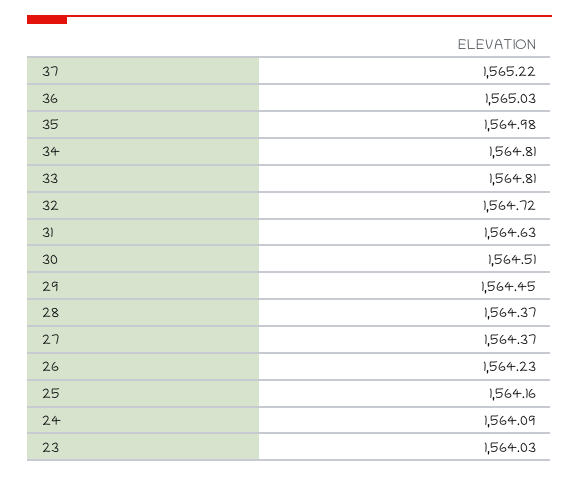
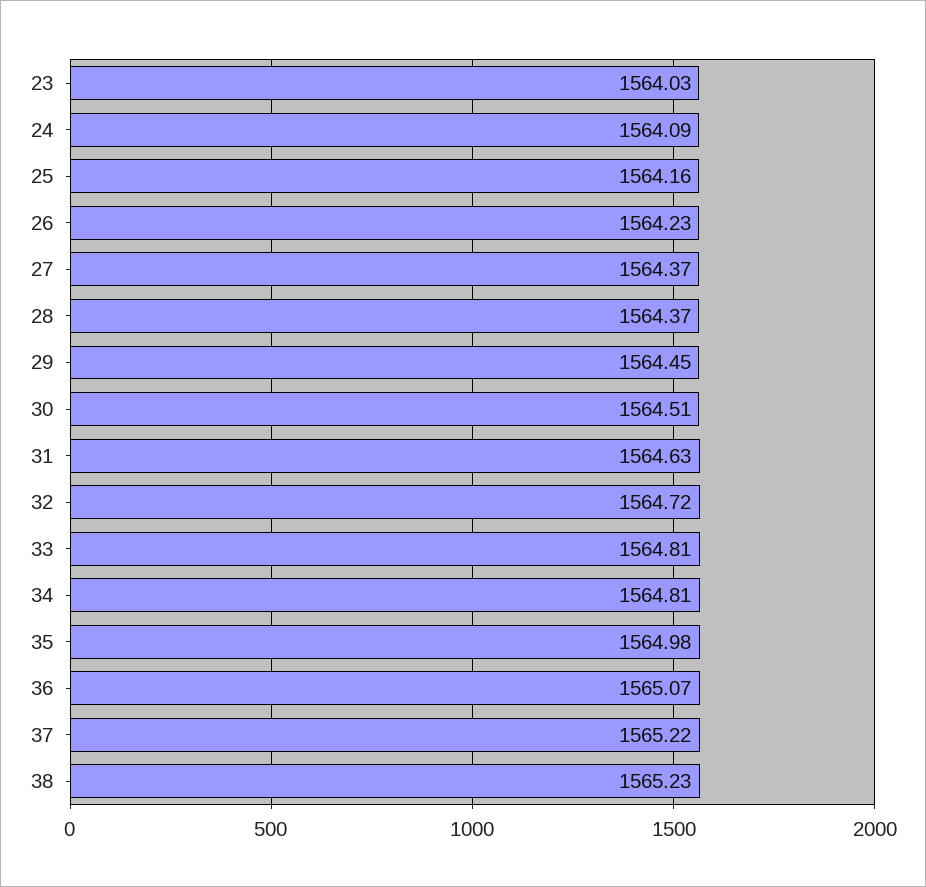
36: 1565.03 -> 1565.07
38: none -> 1565.23

